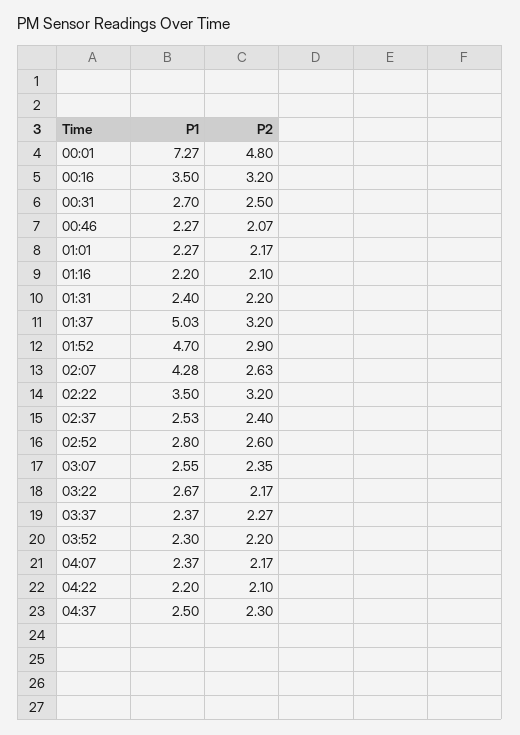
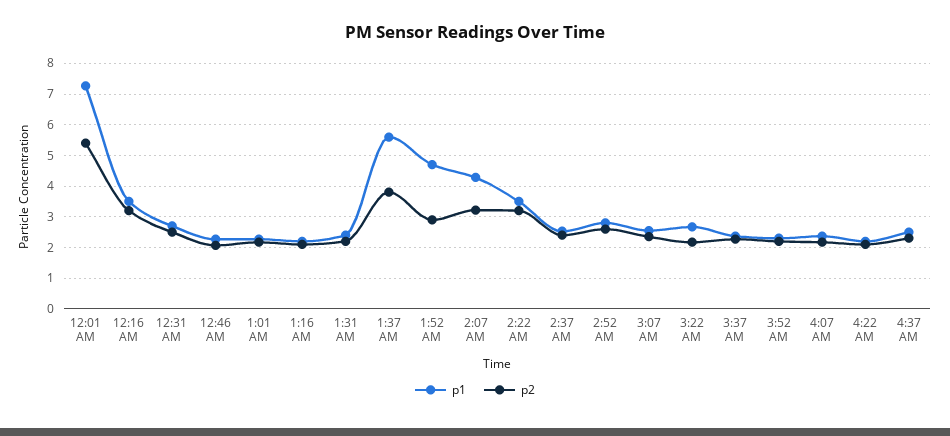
P2, 00:01: 4.8 -> 5.4
P1, 01:37: 5.03 -> 5.6
P2, 01:37: 3.2 -> 3.8
P2, 02:07: 2.63 -> 3.2

